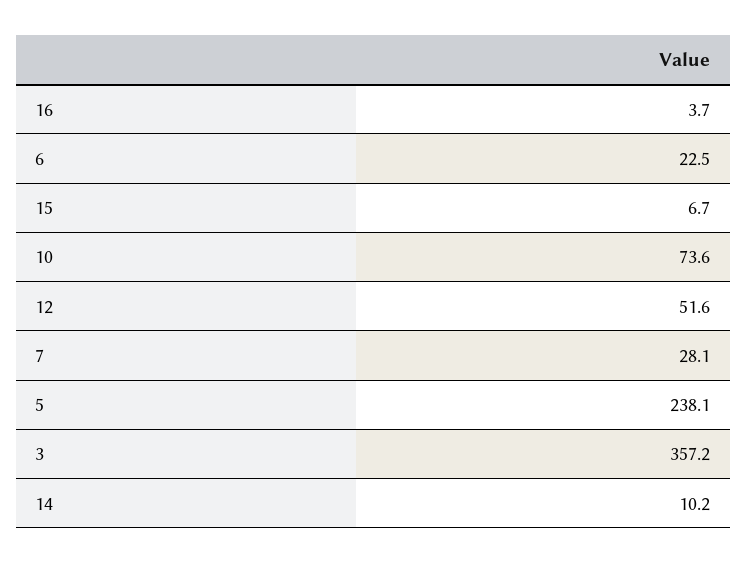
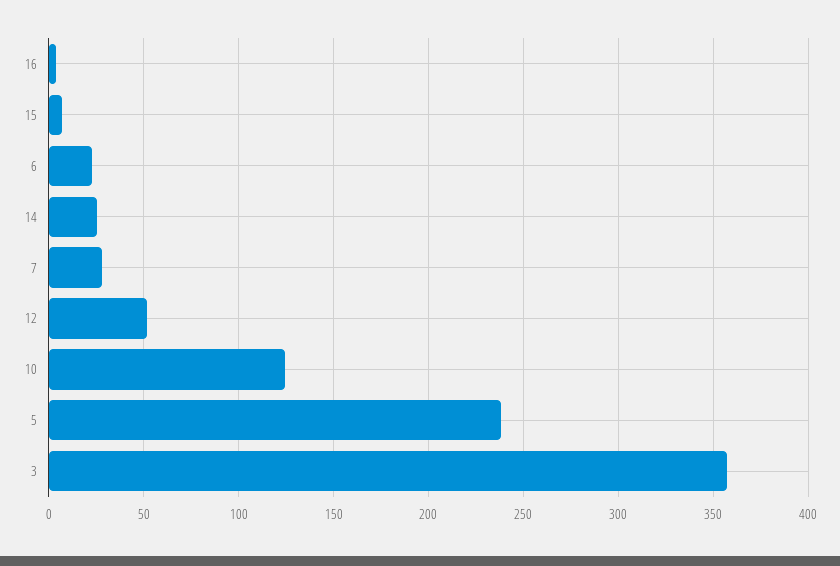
10: 73.6 -> 125
14: 10.2 -> 25

